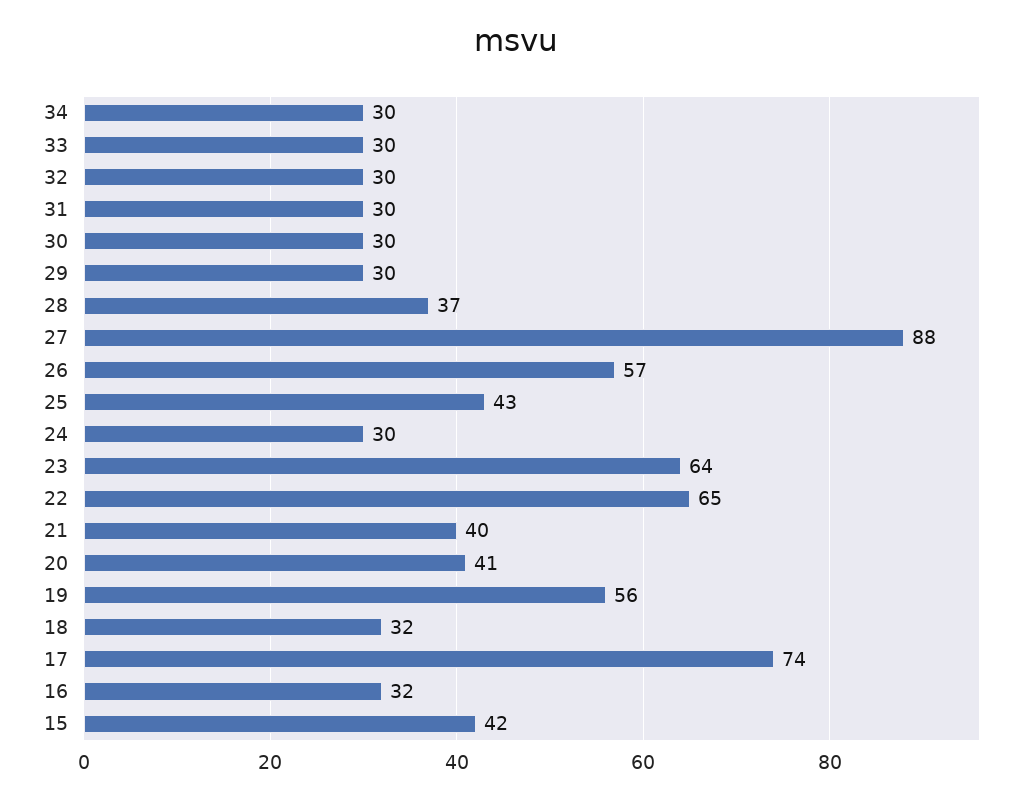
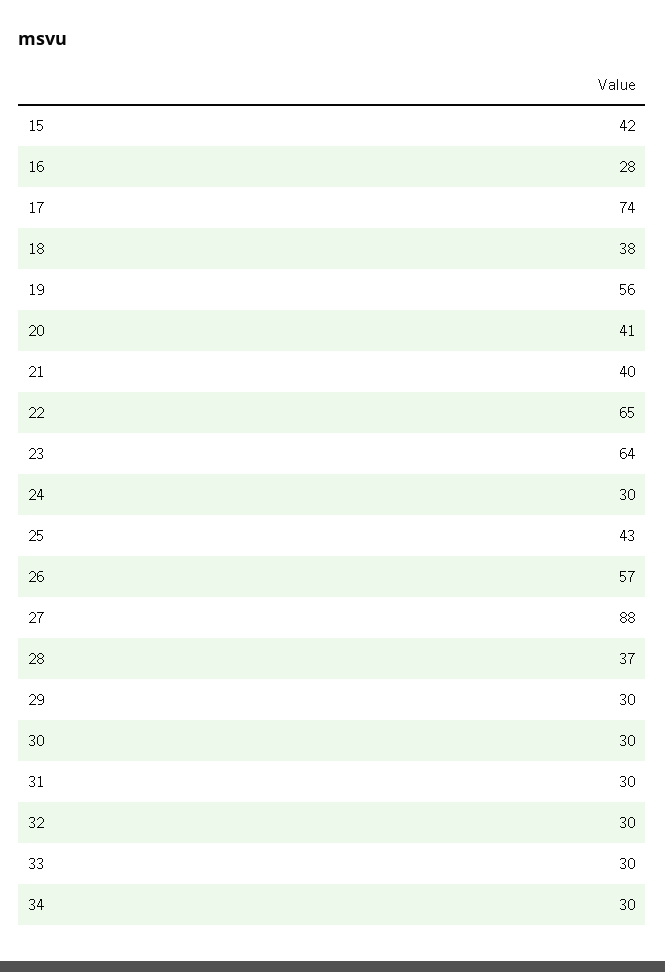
18: 32 -> 38
16: 32 -> 28

